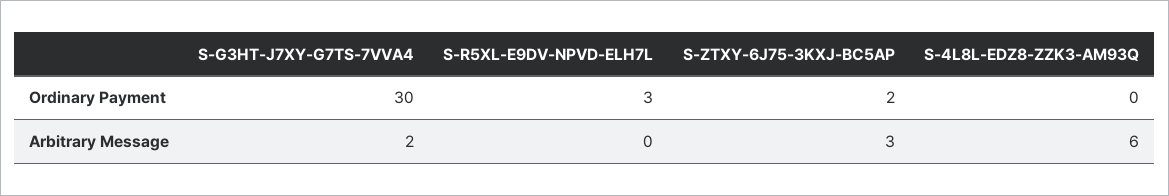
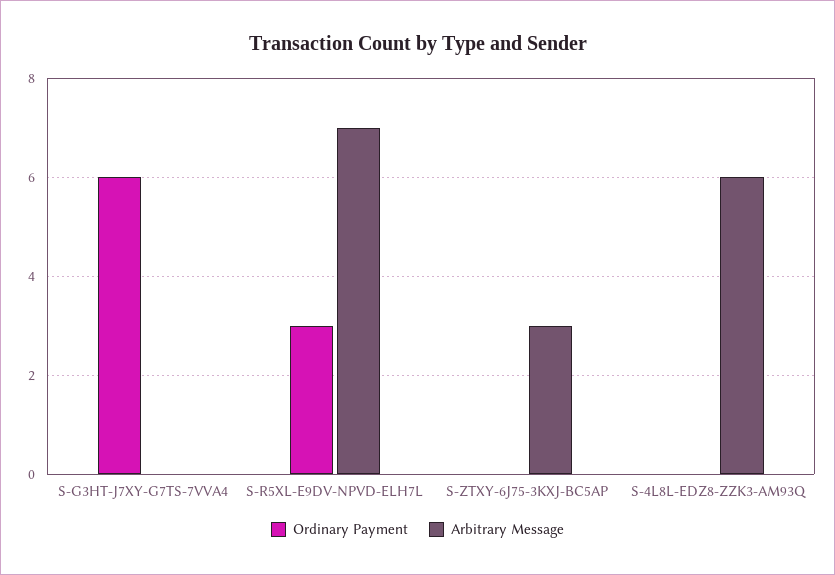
Ordinary Payment, S-G3HT-J7XY-G7TS-7VVA4: 30 -> 6
Ordinary Payment, S-ZTXY-6J75-3KXJ-BC5AP: 2 -> 0
Arbitrary Message, S-G3HT-J7XY-G7TS-7VVA4: 2 -> 0
Arbitrary Message, S-R5XL-E9DV-NPVD-ELH7L: 0 -> 7

